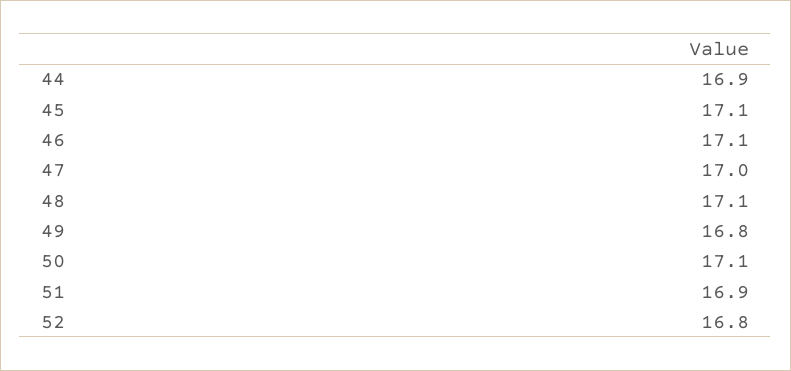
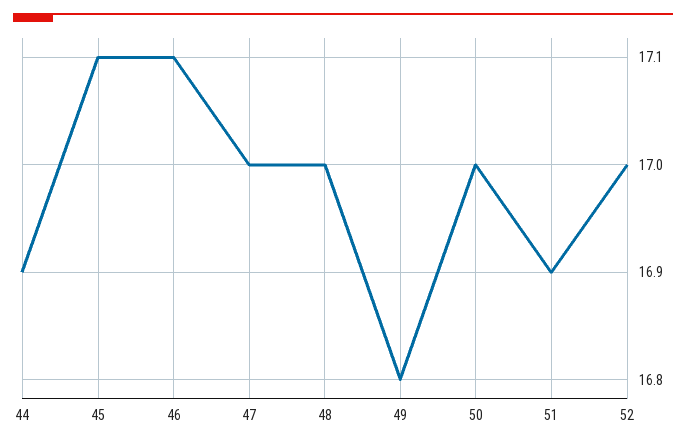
48: 17.1 -> 17
50: 17.1 -> 17
52: 16.8 -> 17

